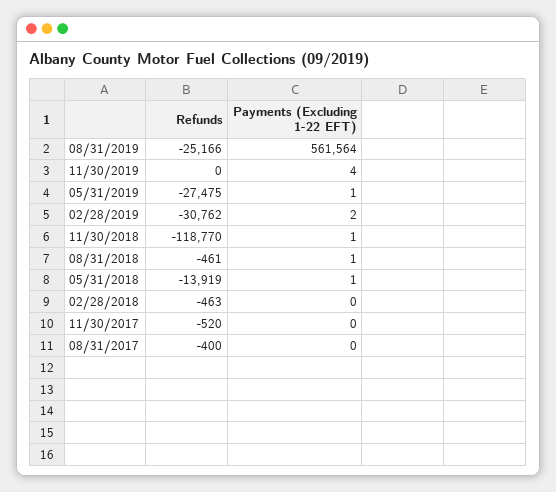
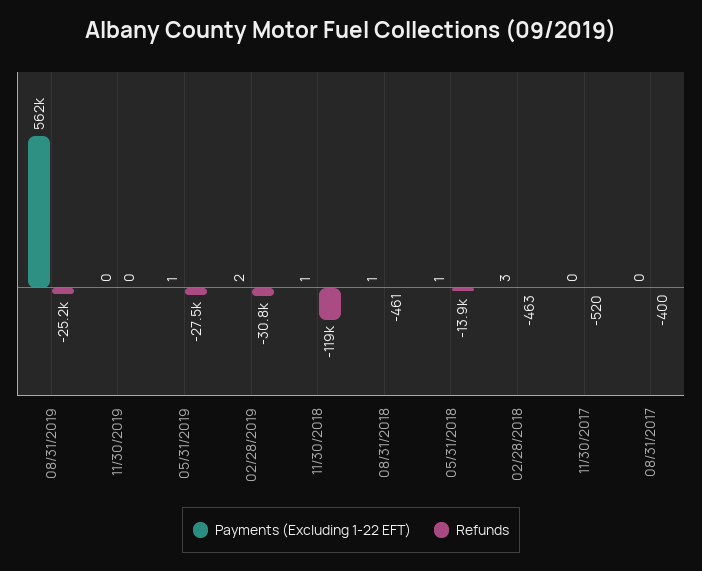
Payments (Excluding 1-22 EFT), 11/30/2019: 4 -> 0
Payments (Excluding 1-22 EFT), 02/28/2018: 0 -> 3

